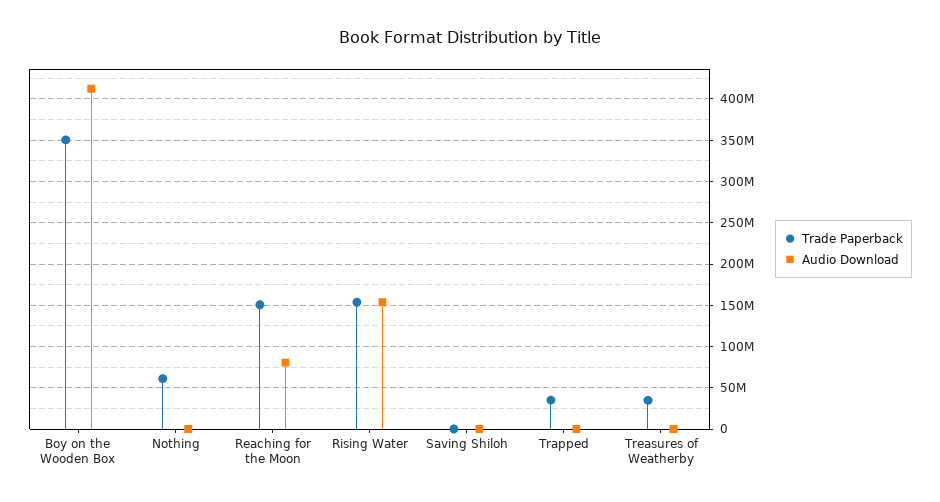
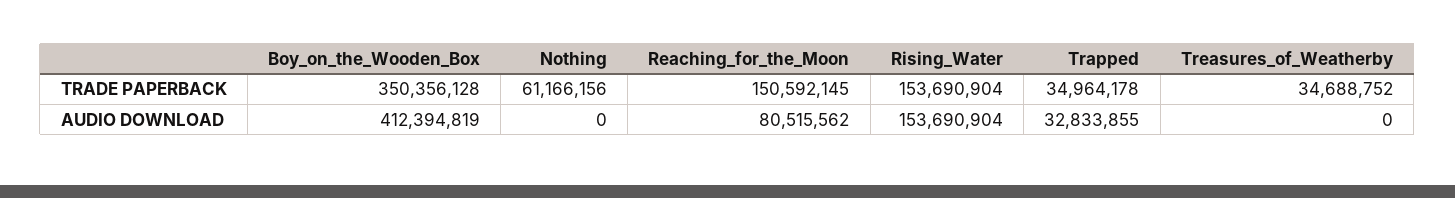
Trade Paperback, Saving Shiloh: 0 -> none
Audio Download, Saving Shiloh: 0 -> none
Audio Download, Trapped: 0 -> 32833855

